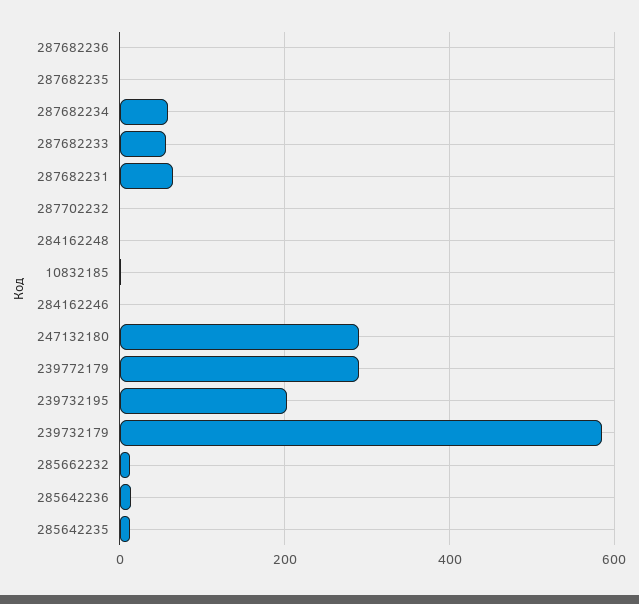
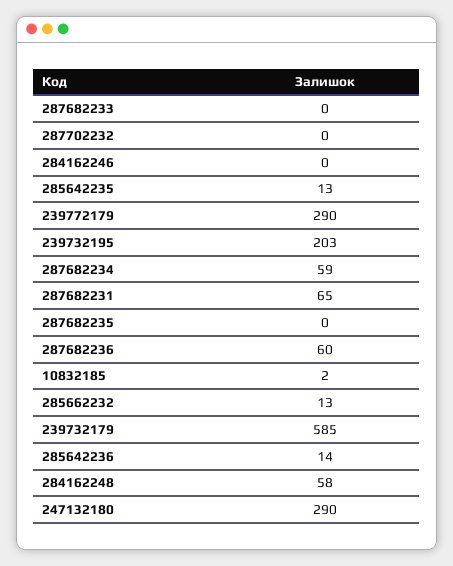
287682236: 0 -> 60
287682233: 60 -> 0
284162248: 0 -> 58

